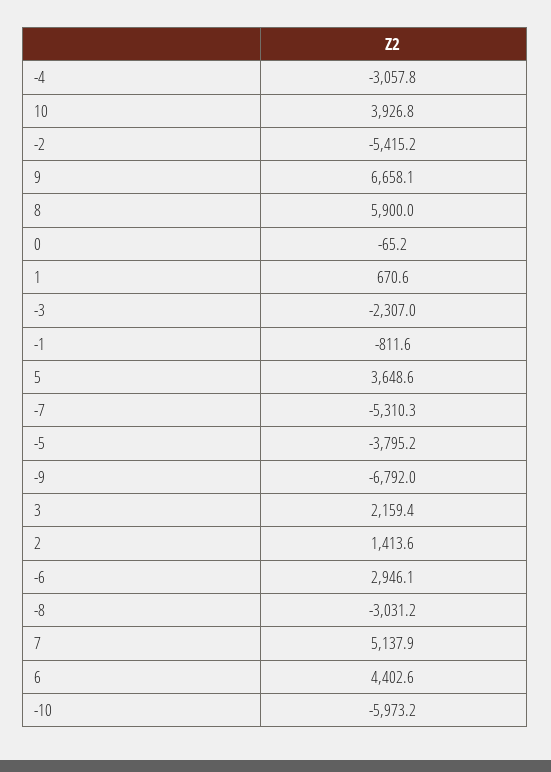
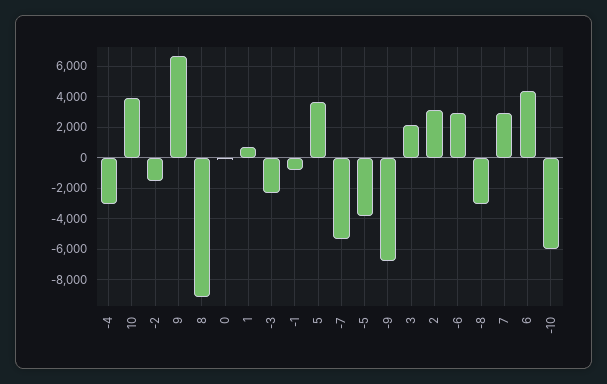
-2: -5415.2 -> -1500
8: 5900 -> -9000
2: 1413.6 -> 3000
7: 5137.9 -> 3000

